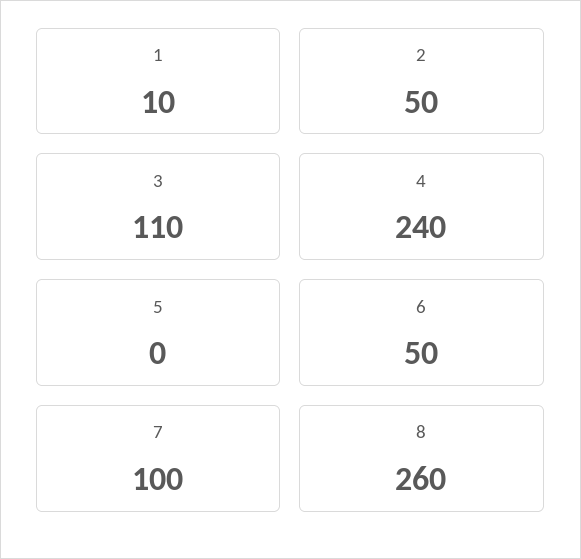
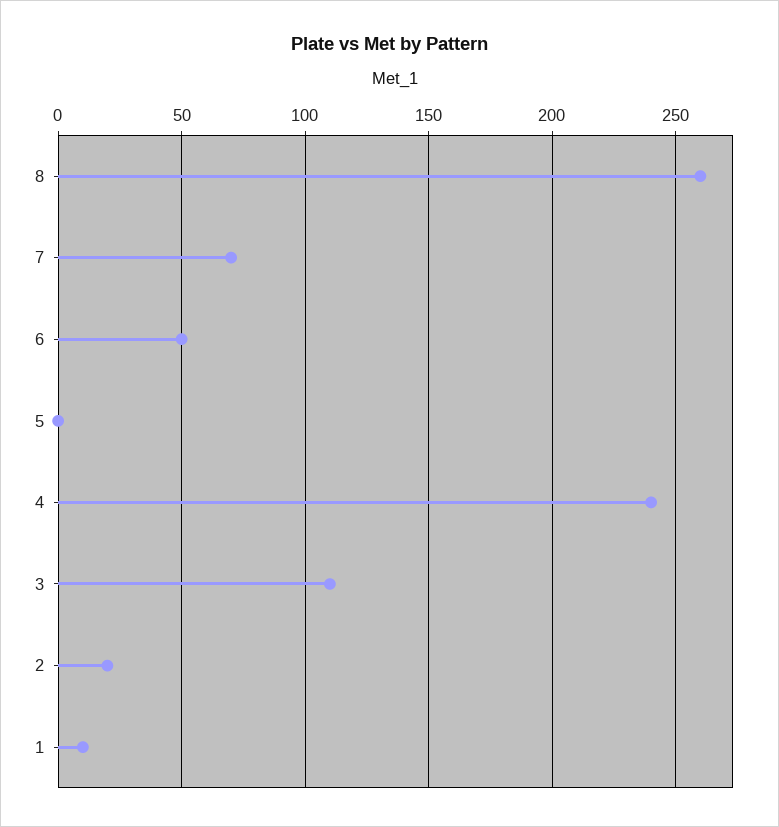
2: 50 -> 20
7: 100 -> 70

